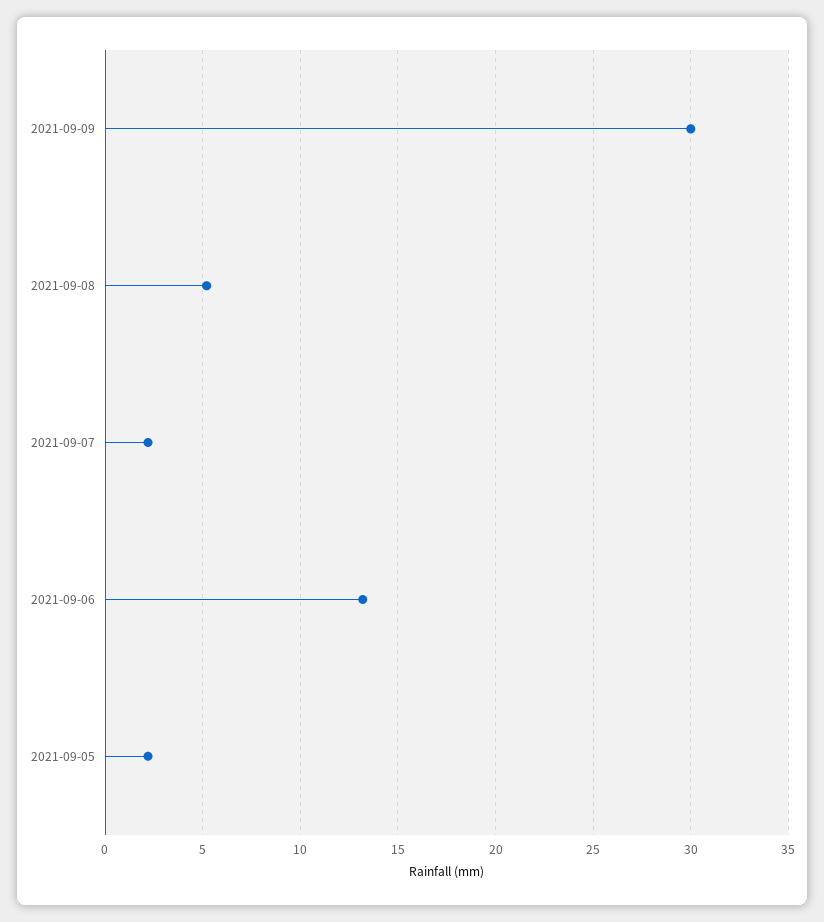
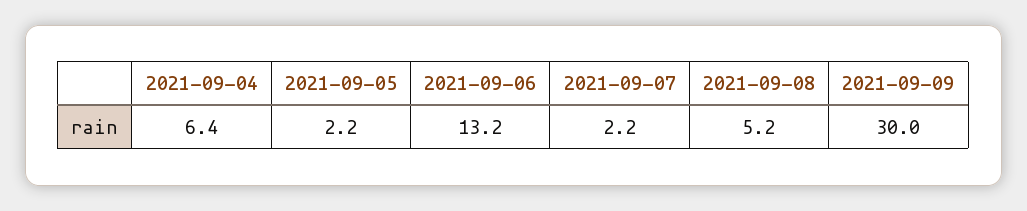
2021-09-04: none -> 6.4

